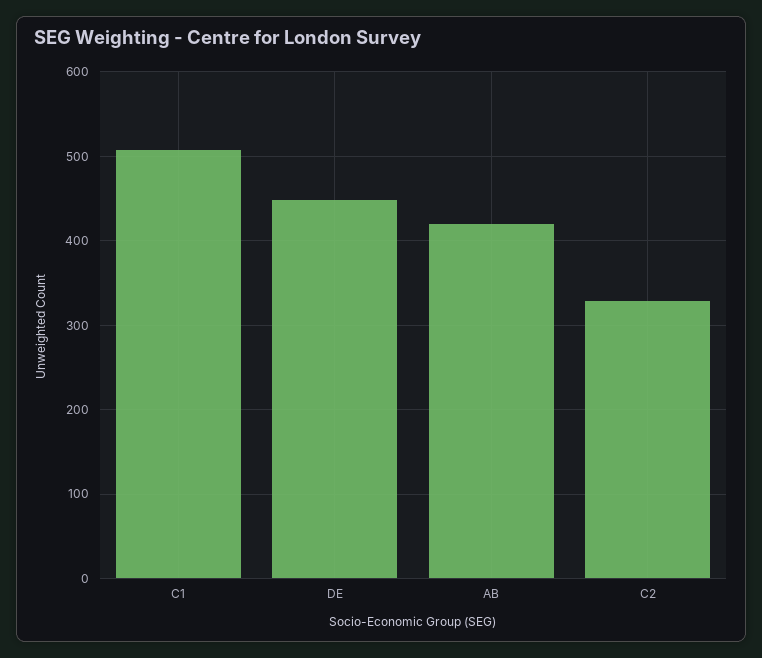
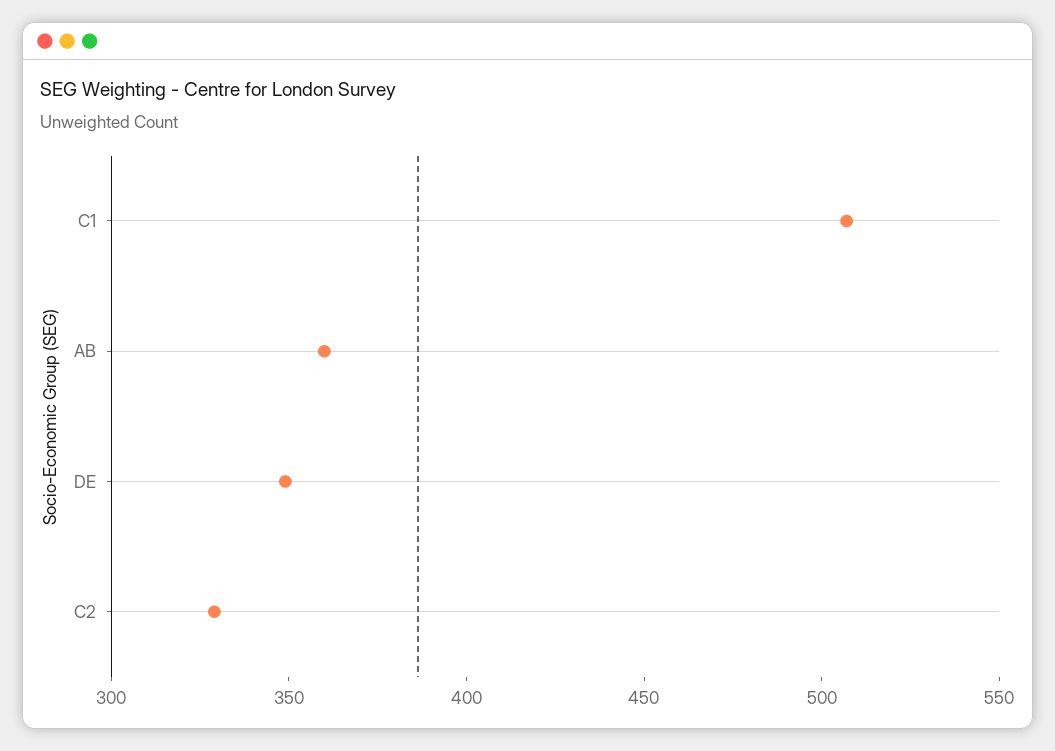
DE: 450 -> 350
AB: 420 -> 360

